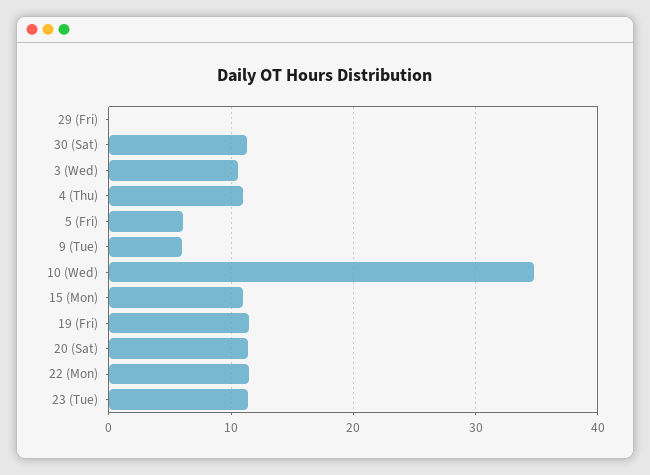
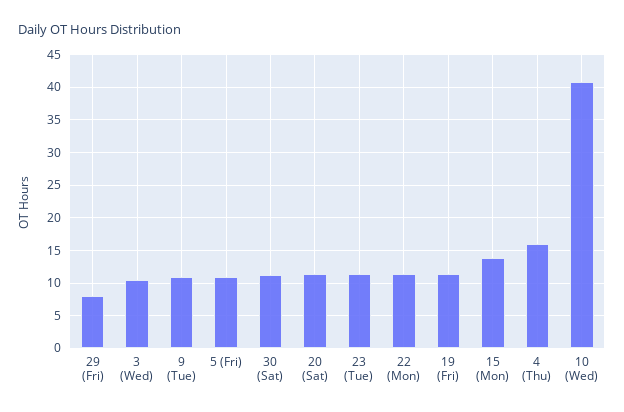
29 (Fri): 0 -> 8
4 (Thu): 11 -> 16
5 (Fri): 6 -> 11
9 (Tue): 6 -> 11
10 (Wed): 35 -> 41
15 (Mon): 11 -> 14

